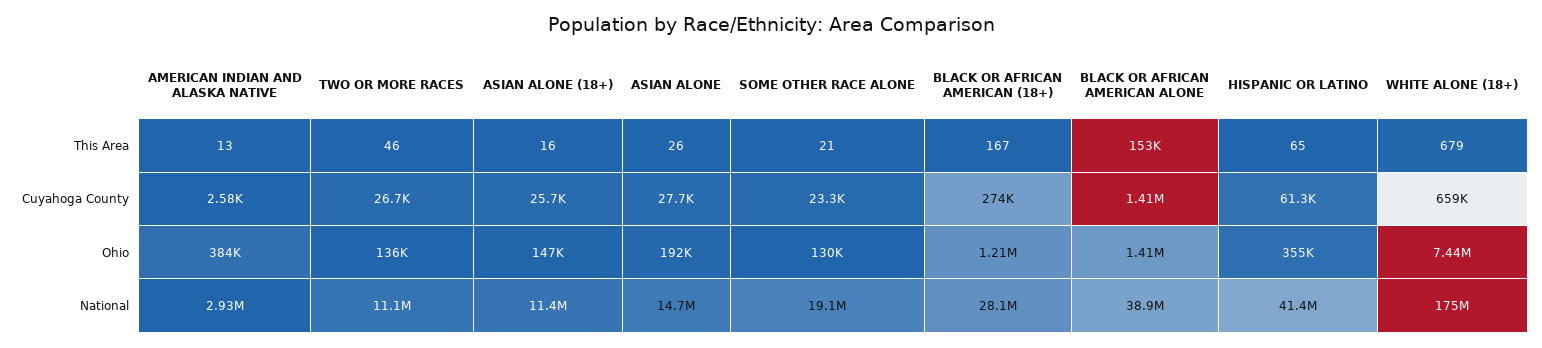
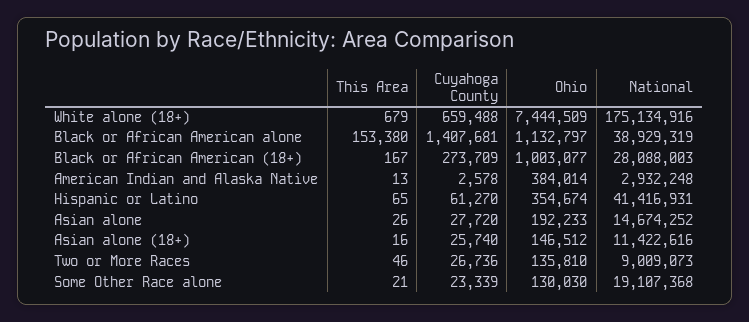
BLACK OR AFRICAN AMERICAN (18+), Ohio: 1210000 -> 1003077
BLACK OR AFRICAN AMERICAN ALONE, Ohio: 1410000 -> 1132797
TWO OR MORE RACES, National: 11100000 -> 9009073

